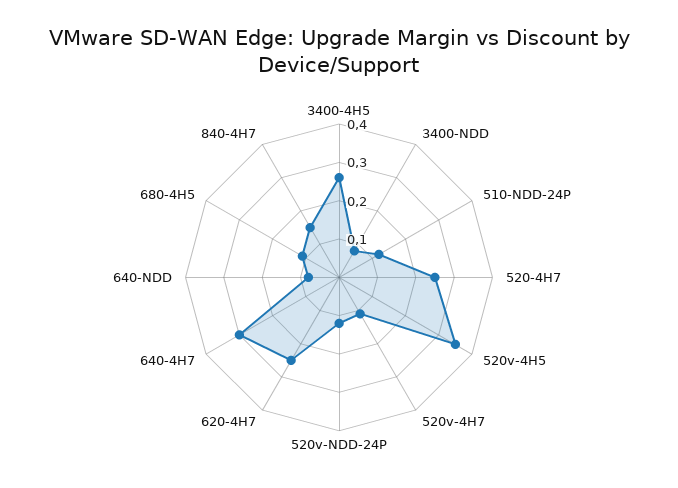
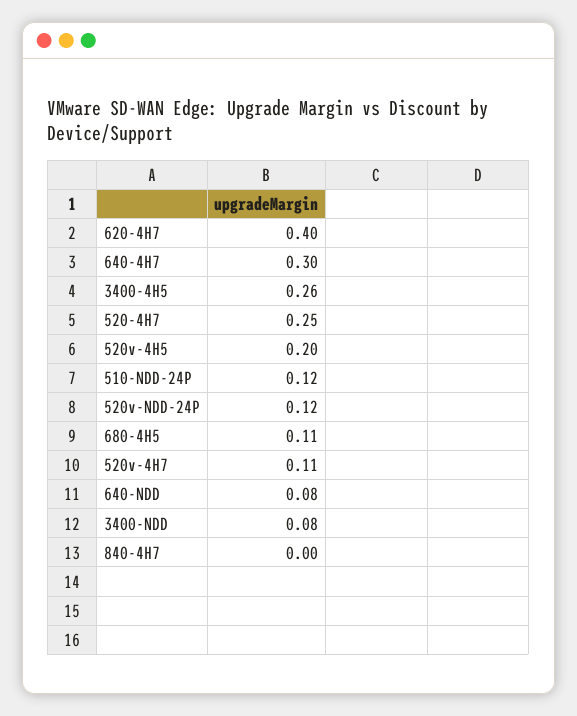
520v-4H5: 0.35 -> 0.2
620-4H7: 0.25 -> 0.4
840-4H7: 0.15 -> 0

